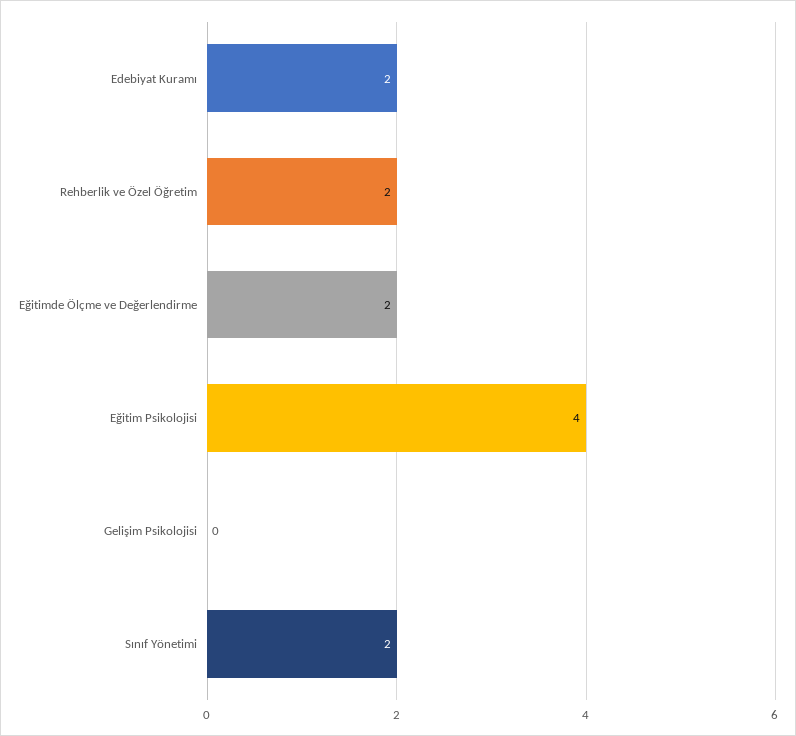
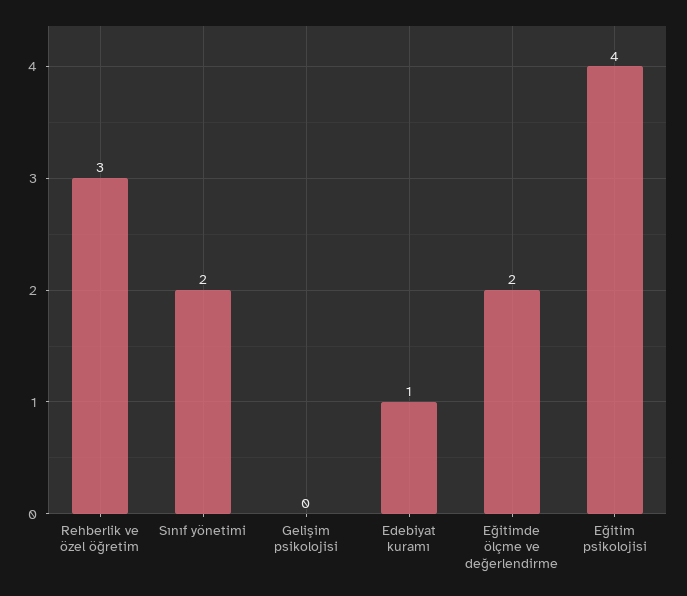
Edebiyat Kuramı: 2 -> 1
Rehberlik ve Özel Öğretim: 2 -> 3

